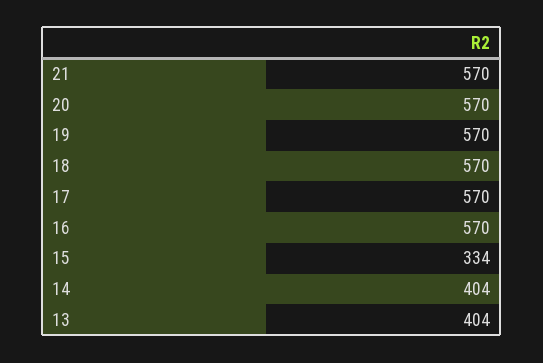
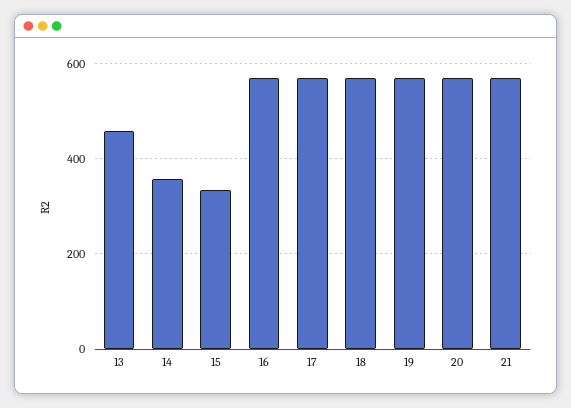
14: 404 -> 360
13: 404 -> 460

